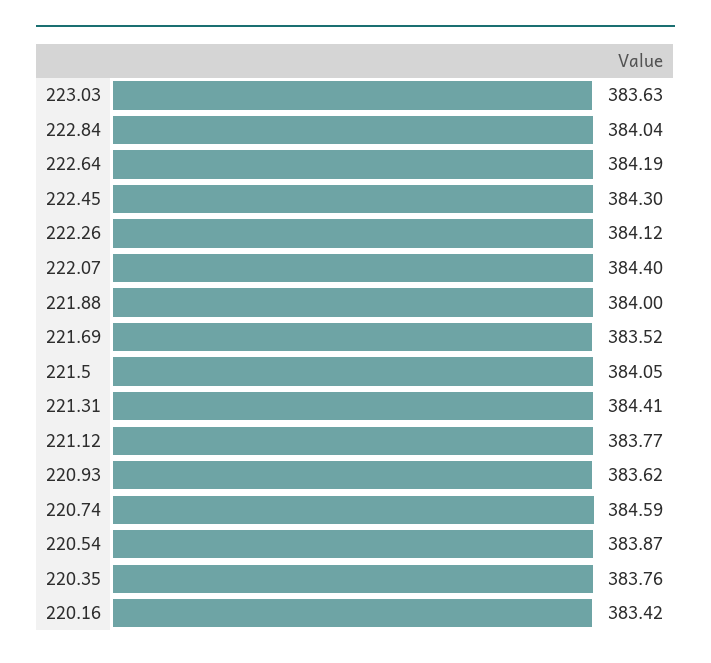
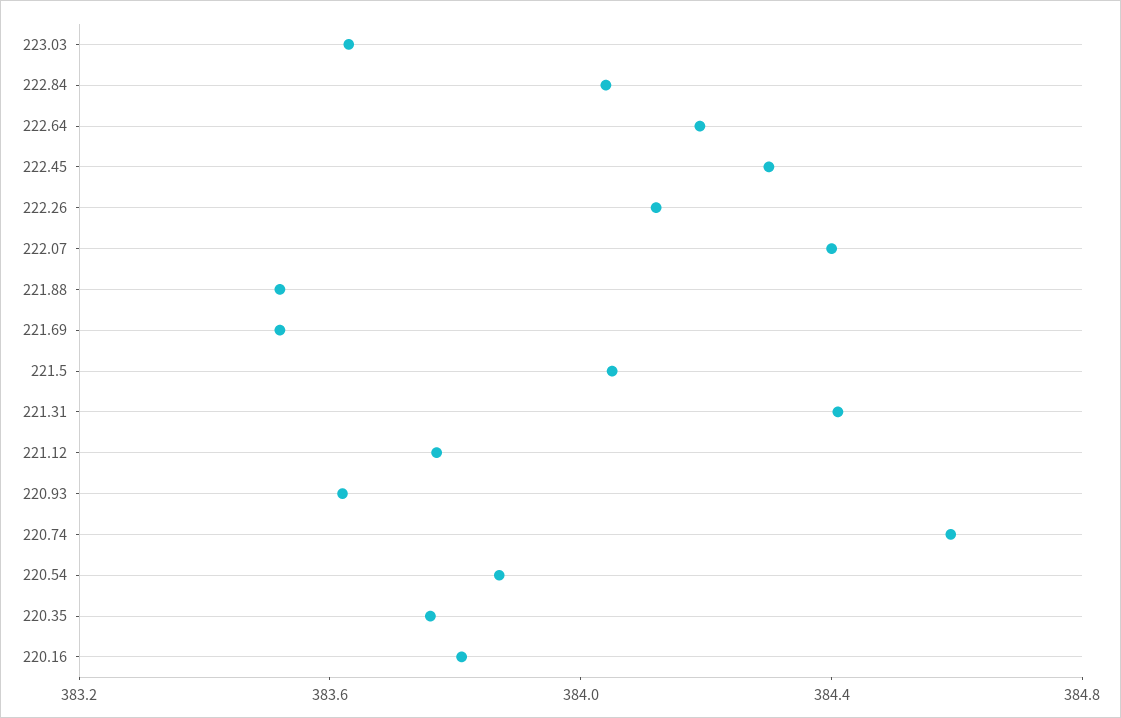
221.88: 384 -> 383.5
220.16: 383.42 -> 383.8

